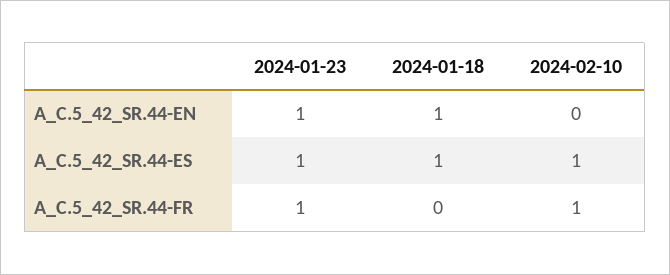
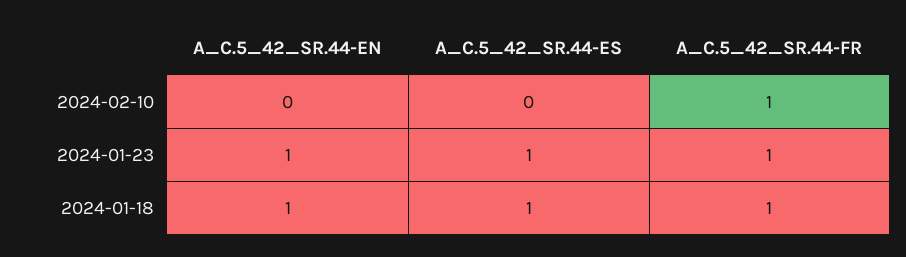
2024-02-10, A_C.5_42_SR.44-ES: 1 -> 0
2024-01-18, A_C.5_42_SR.44-FR: 0 -> 1

